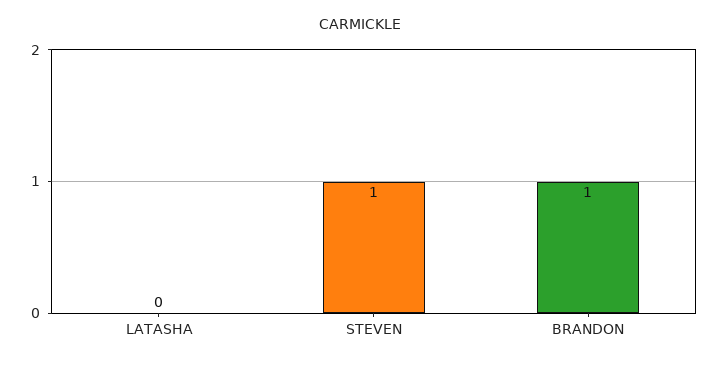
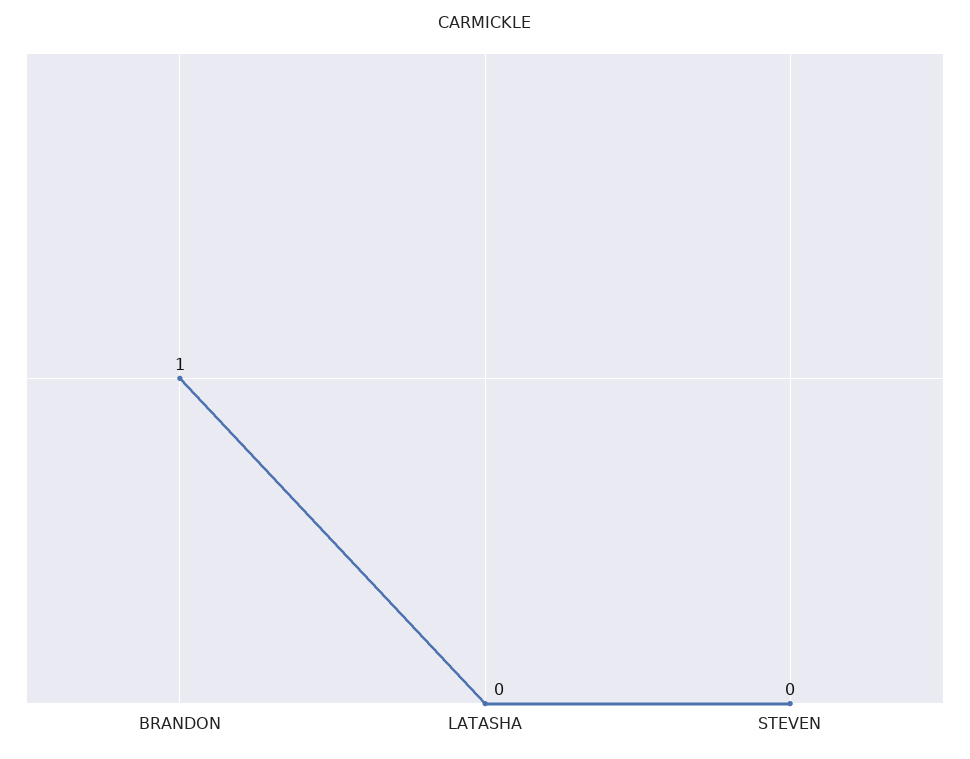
STEVEN: 1 -> 0

